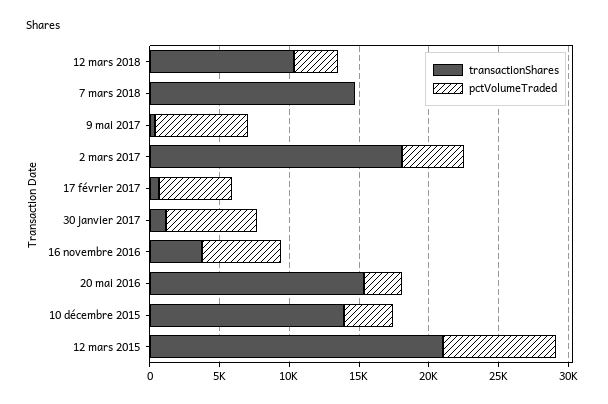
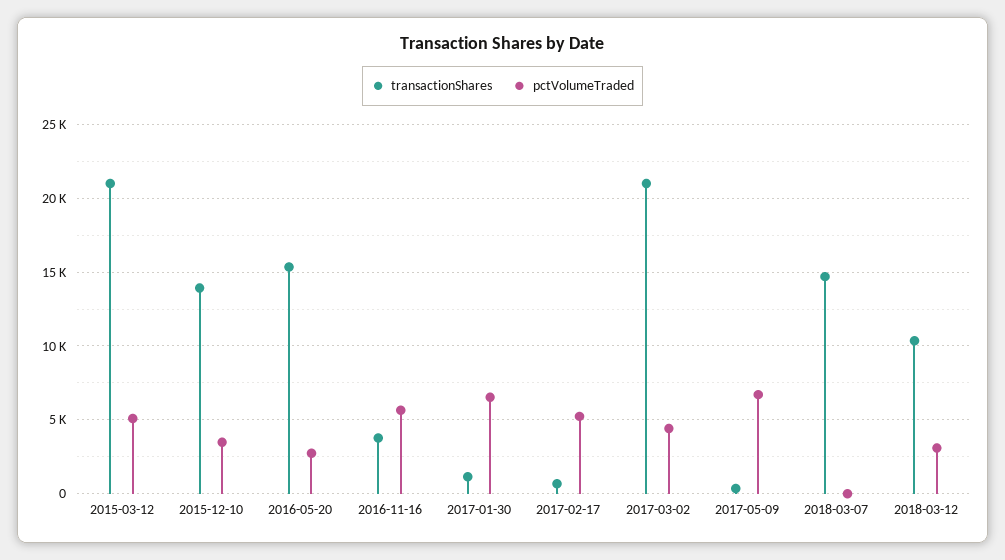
transactionShares, 2 mars 2017: 18000 -> 21000
pctVolumeTraded, 12 mars 2015: 8000 -> 5000

